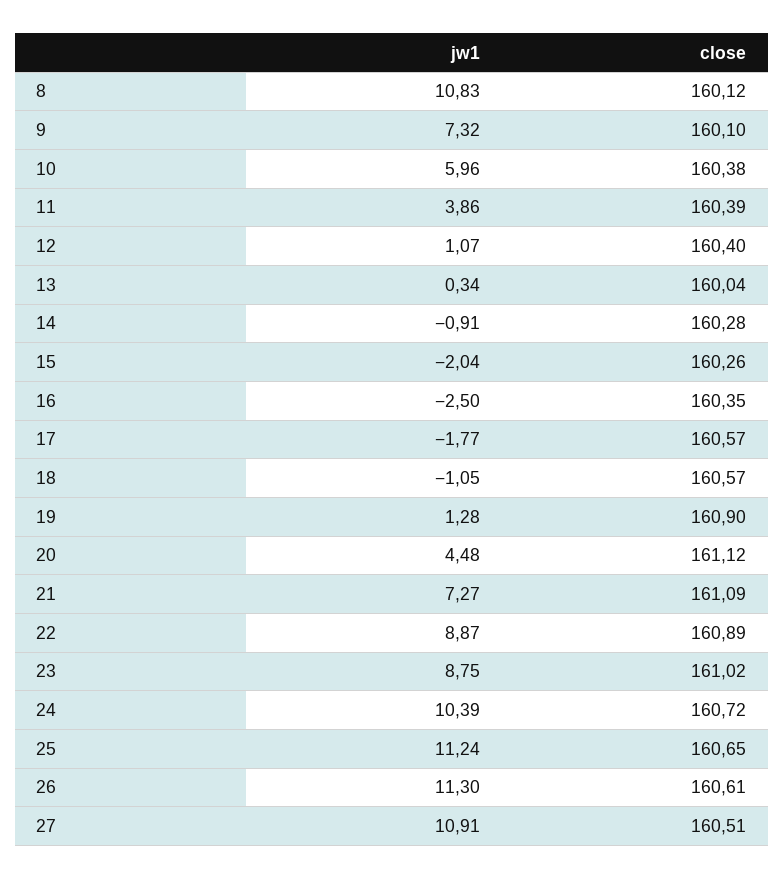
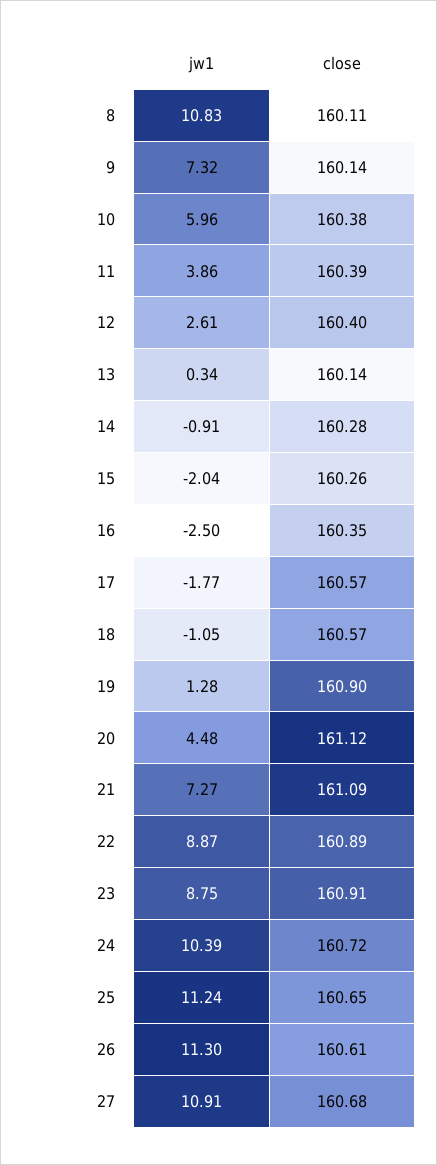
close, 8: 160.12 -> 160.11
close, 9: 160.1 -> 160.14
jw1, 12: 1.07 -> 2.61
close, 13: 160.04 -> 160.14
close, 23: 161.02 -> 160.91
close, 27: 160.51 -> 160.68

